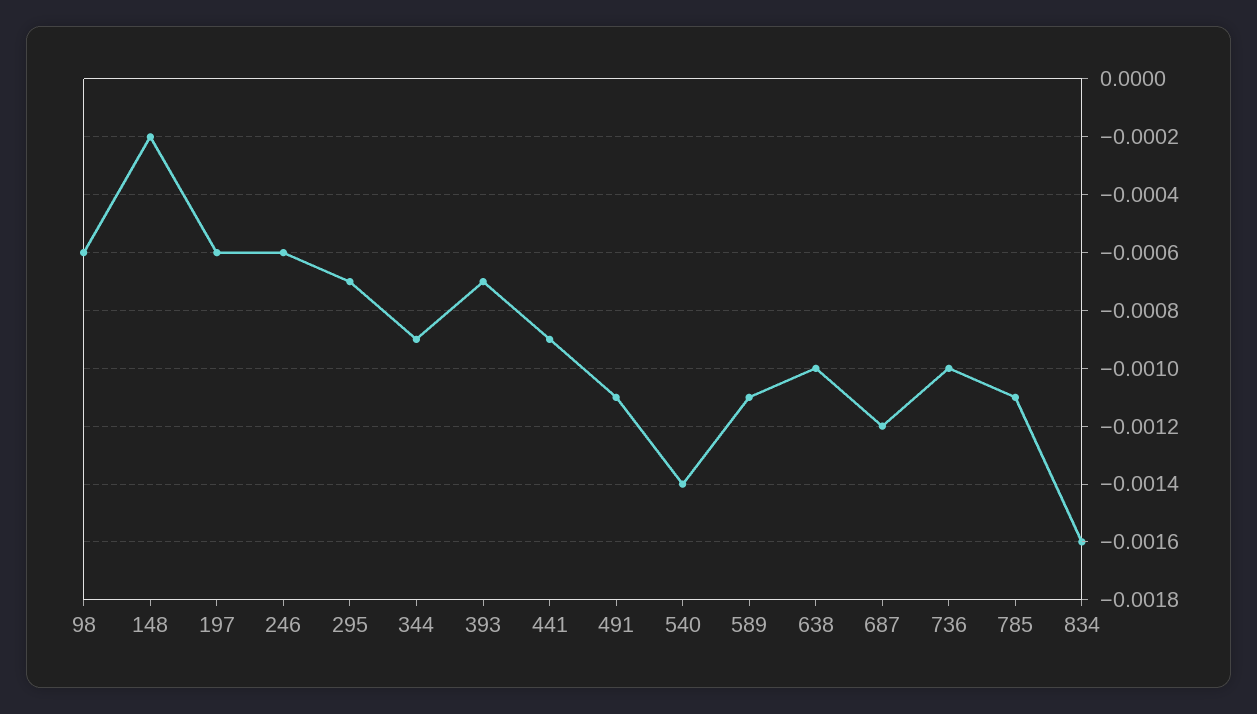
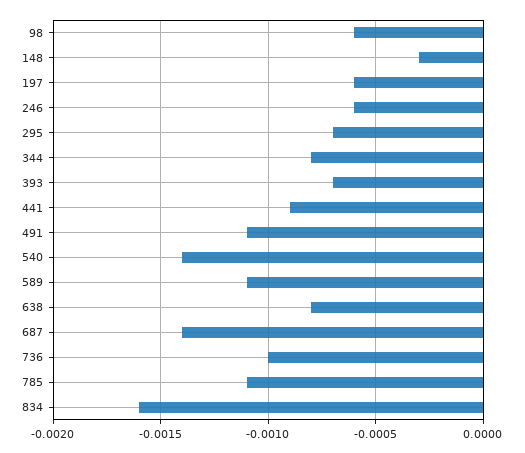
148: -0.0002 -> -0.0003
344: -0.0009 -> -0.0008
638: -0.001 -> -0.0008
687: -0.0012 -> -0.0014

